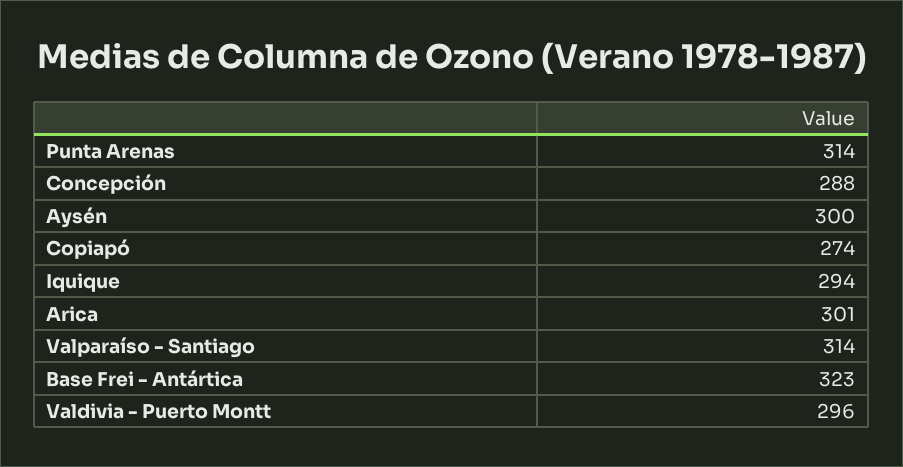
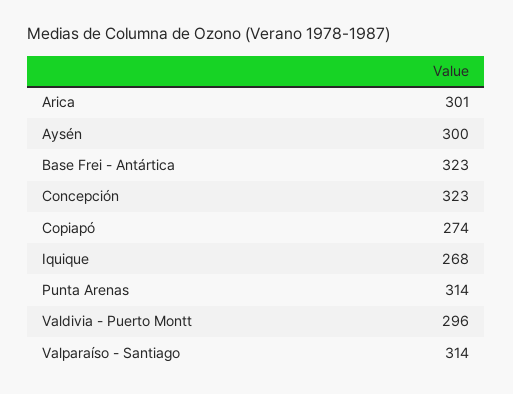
Concepción: 288 -> 323
Iquique: 294 -> 268

